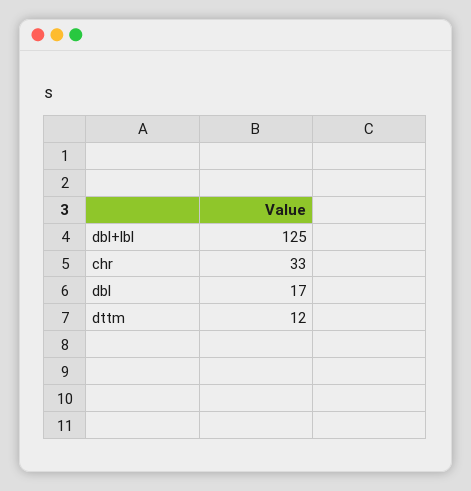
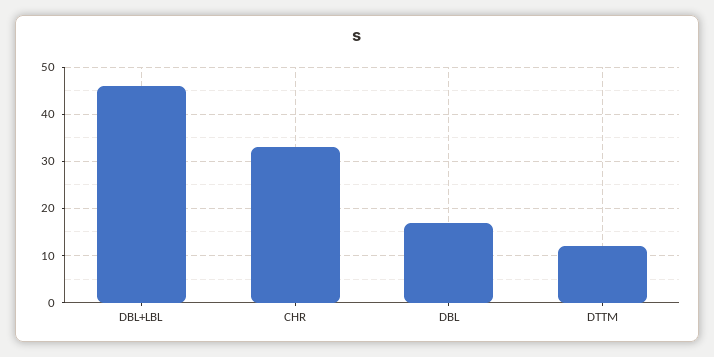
dbl+lbl: 125 -> 45

